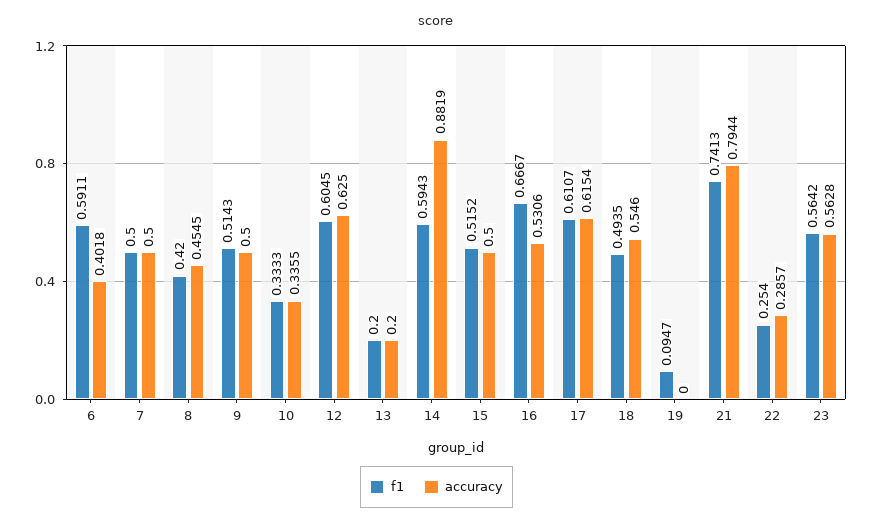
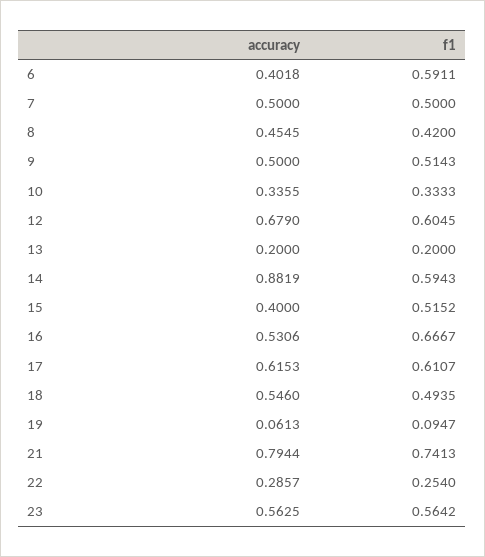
accuracy, 12: 0.625 -> 0.679
accuracy, 15: 0.5 -> 0.4
accuracy, 17: 0.6154 -> 0.6153
accuracy, 19: 0 -> 0.0613
accuracy, 23: 0.5628 -> 0.5625

